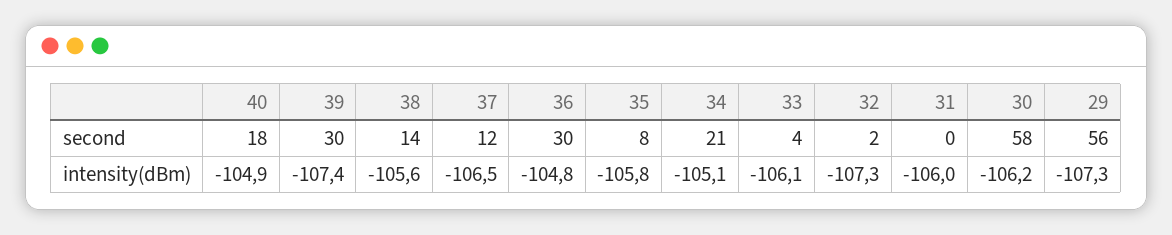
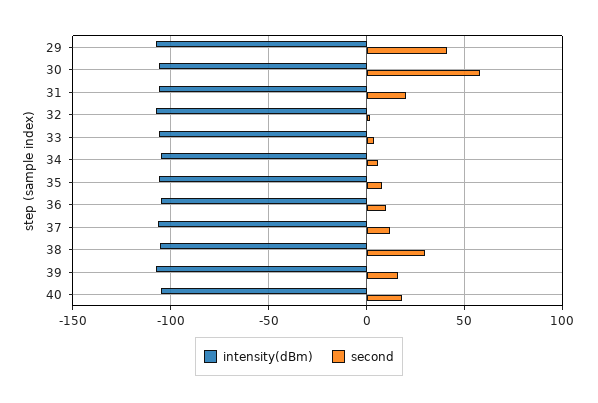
second, 39: 30 -> 15
second, 38: 14 -> 30
second, 36: 30 -> 10
second, 34: 21 -> 5
second, 31: 0 -> 20
second, 29: 56 -> 40

